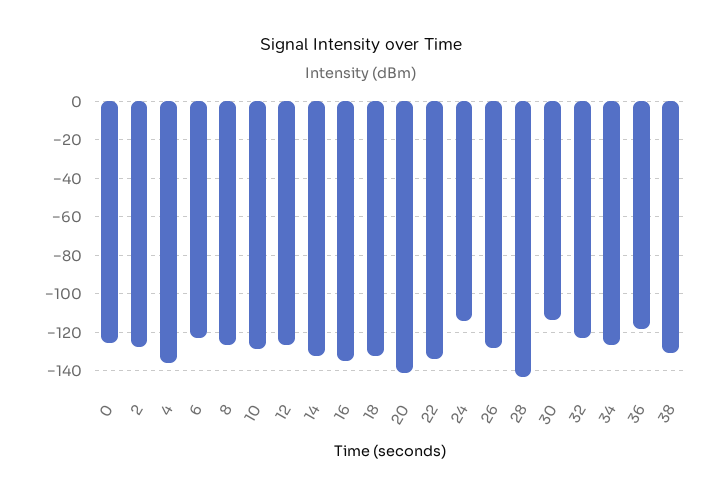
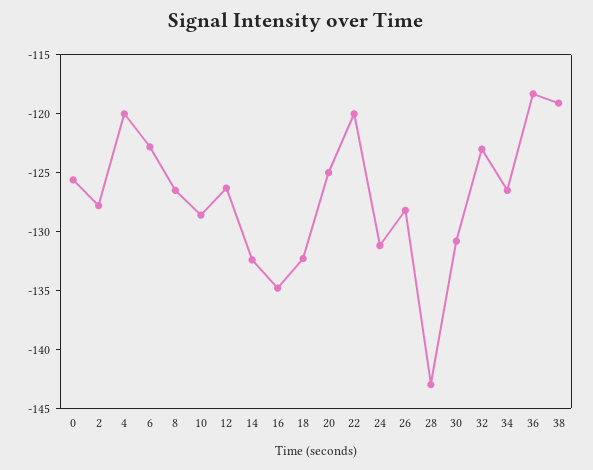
4: -135 -> -120
20: -140 -> -125
22: -135 -> -120
24: -115 -> -131
30: -115 -> -131
38: -130 -> -119

